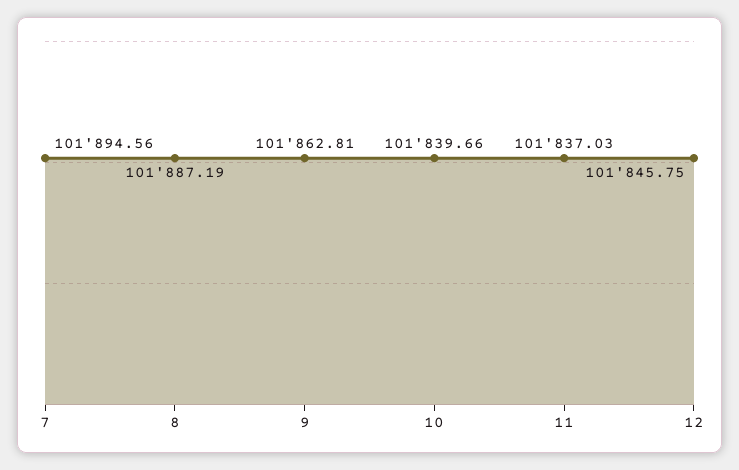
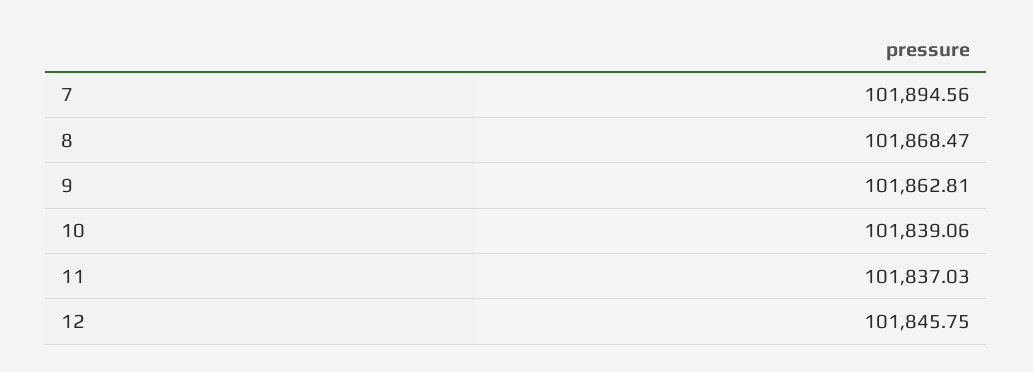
8: 101887.19 -> 101868.47
10: 101839.66 -> 101839.06

